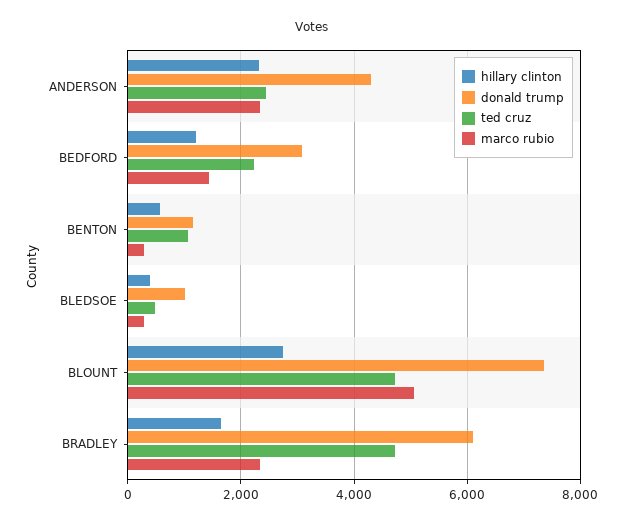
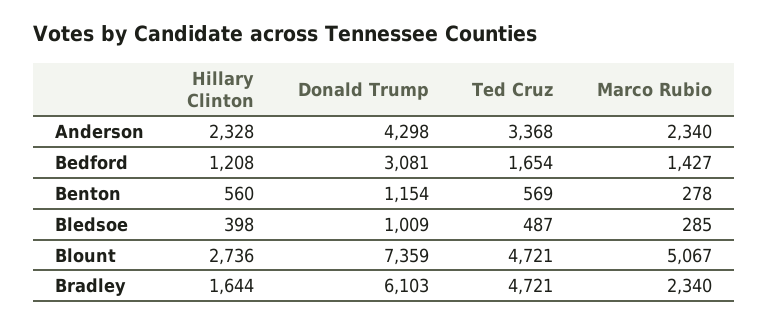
ted cruz, ANDERSON: 2400 -> 3368
ted cruz, BEDFORD: 2200 -> 1654
ted cruz, BENTON: 1000 -> 569

